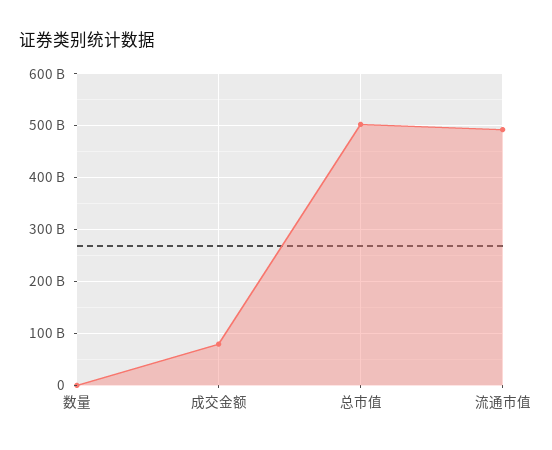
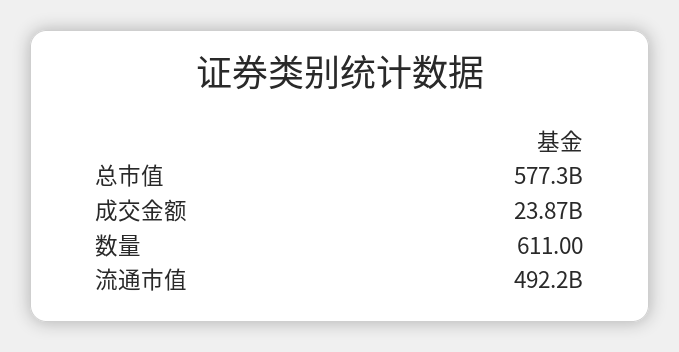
成交金额: 80000000000 -> 23870000000
总市值: 500000000000 -> 577300000000

